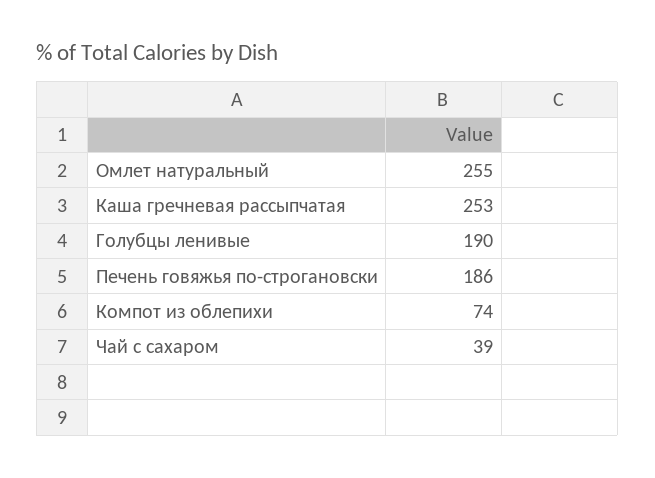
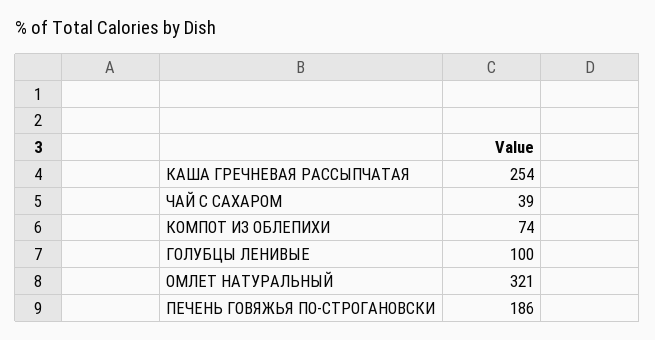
Омлет натуральный: 255 -> 321
Каша гречневая рассыпчатая: 253 -> 254
Голубцы ленивые: 190 -> 100

